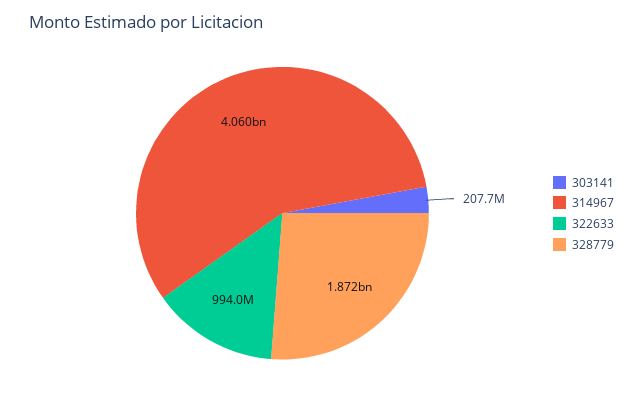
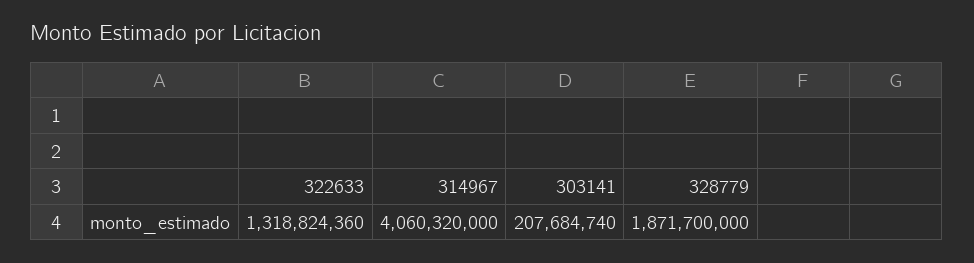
322633: 994000000 -> 1318824360

